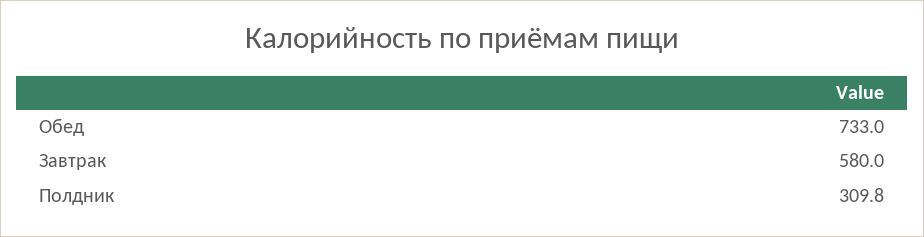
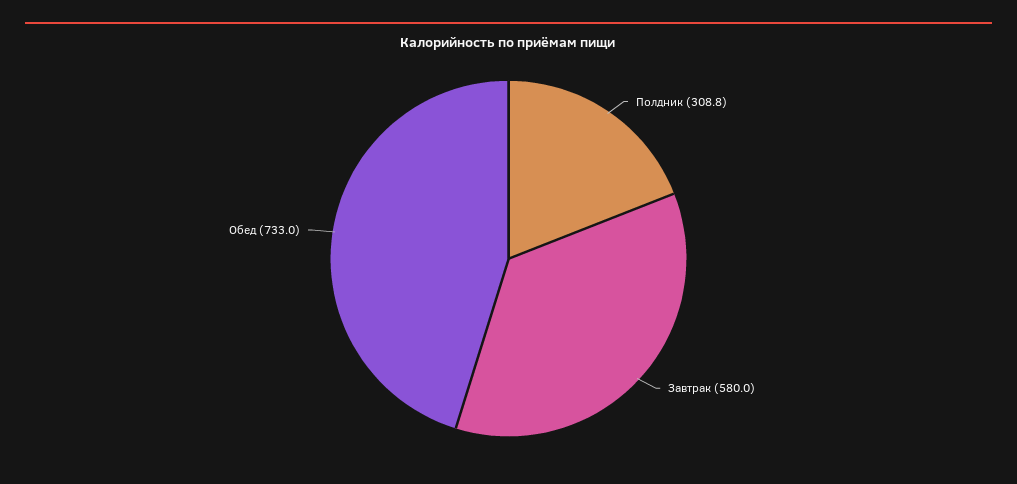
Полдник: 309.8 -> 308.8

